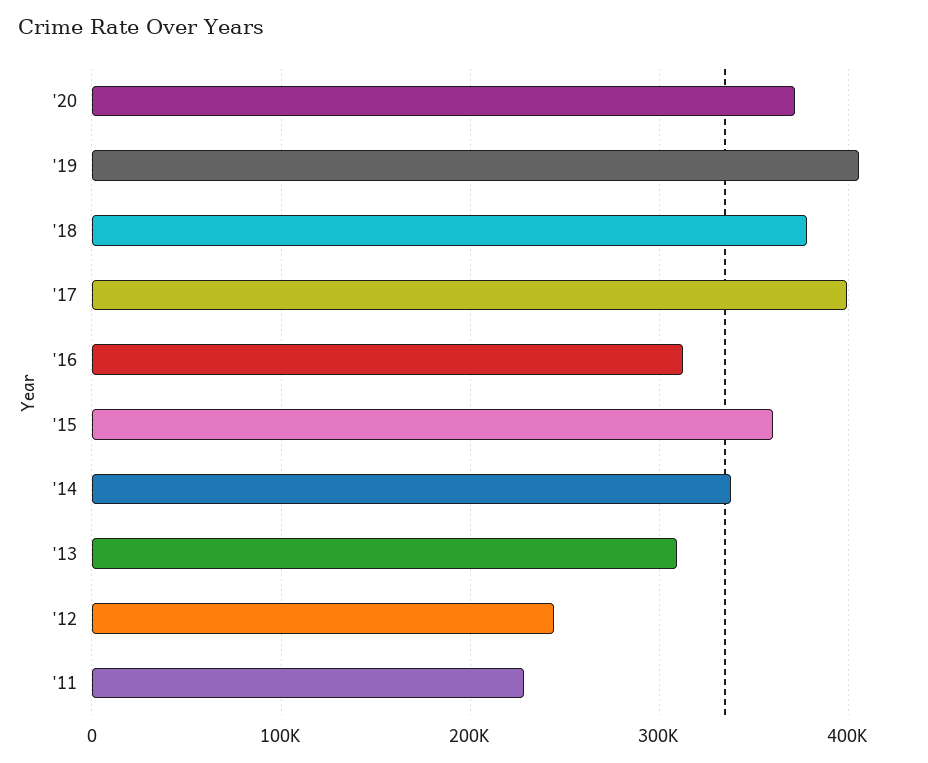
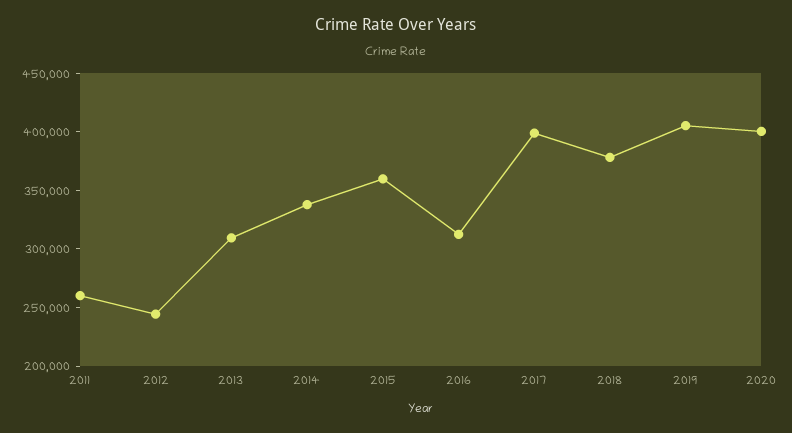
'20: 370000 -> 400000
'11: 230000 -> 260000

